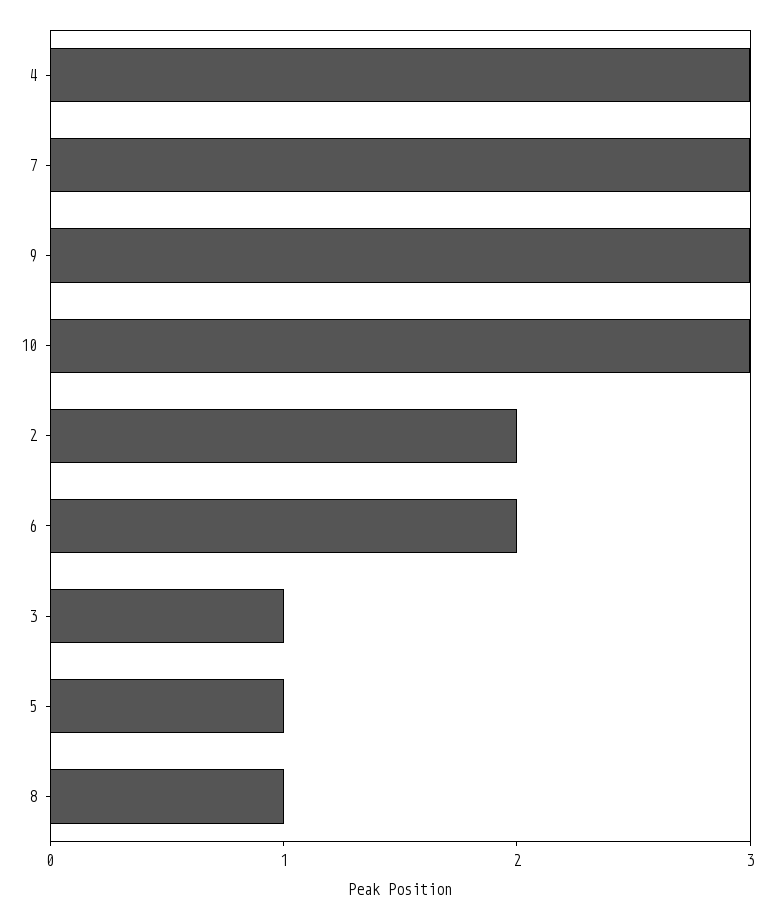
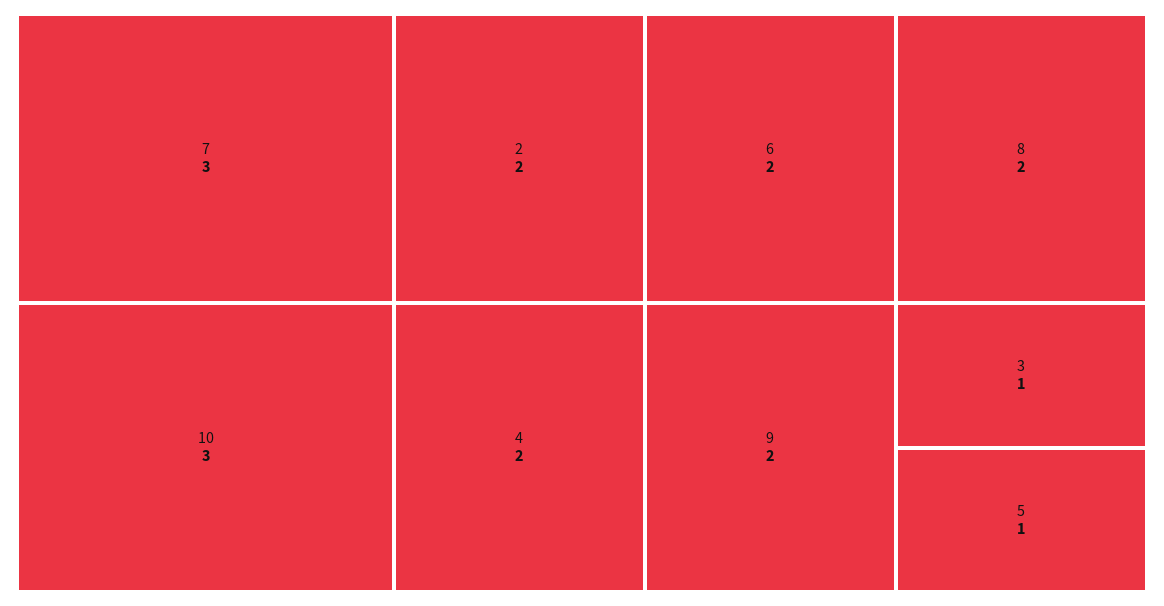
4: 3 -> 2
9: 3 -> 2
8: 1 -> 2

